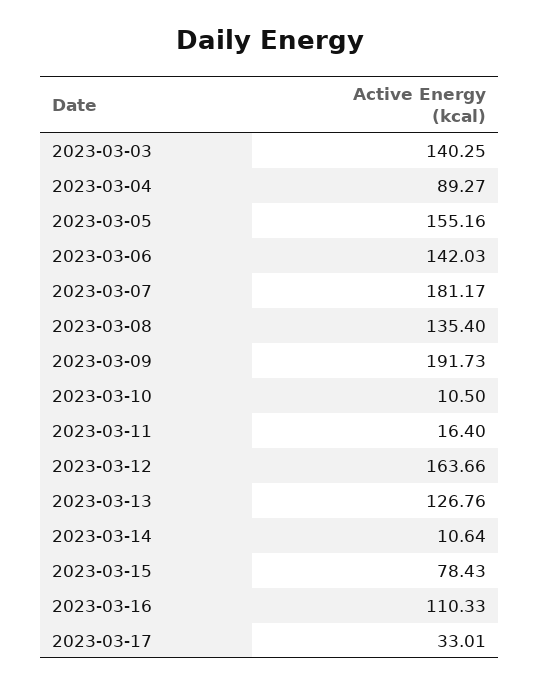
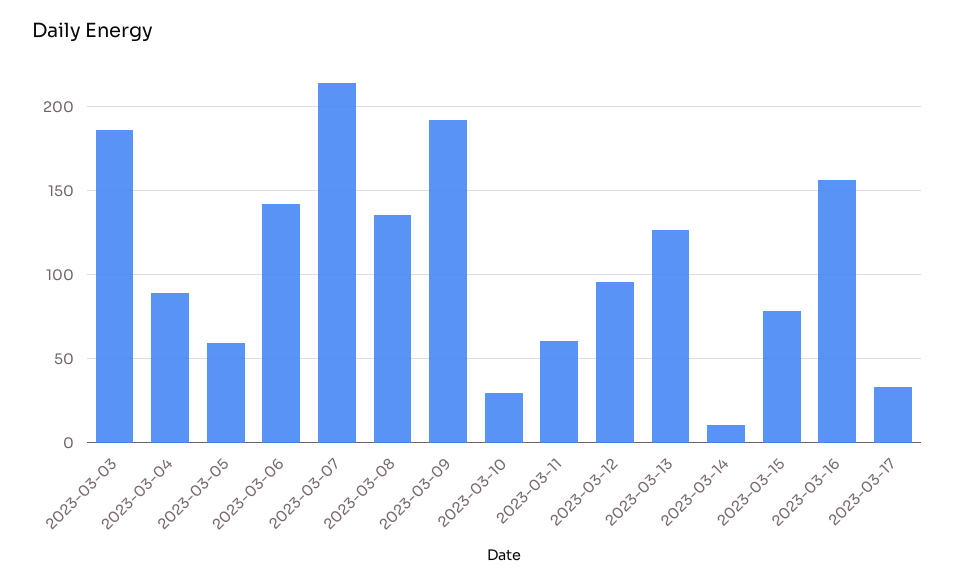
2023-03-03: 140.25 -> 185
2023-03-05: 155.16 -> 60
2023-03-07: 181.17 -> 215
2023-03-10: 10.5 -> 30
2023-03-11: 16.4 -> 60
2023-03-12: 163.66 -> 95
2023-03-16: 110.33 -> 155

